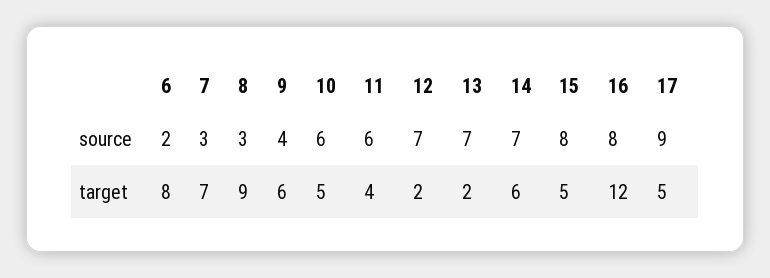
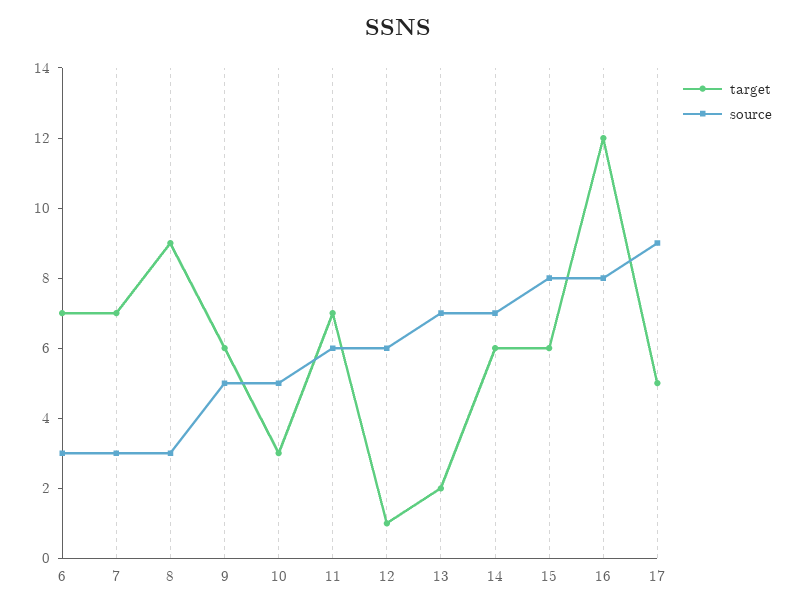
source, 6: 2 -> 3
source, 9: 4 -> 5
source, 10: 6 -> 5
source, 12: 7 -> 6
target, 6: 8 -> 7
target, 10: 5 -> 3
target, 11: 4 -> 7
target, 12: 2 -> 1
target, 15: 5 -> 6

